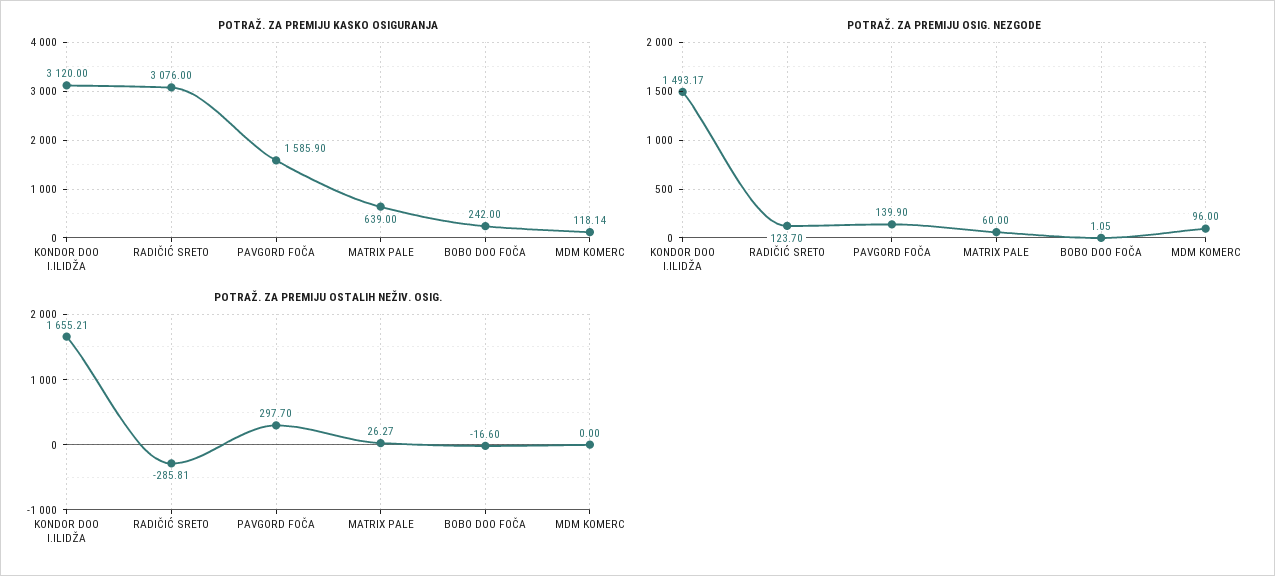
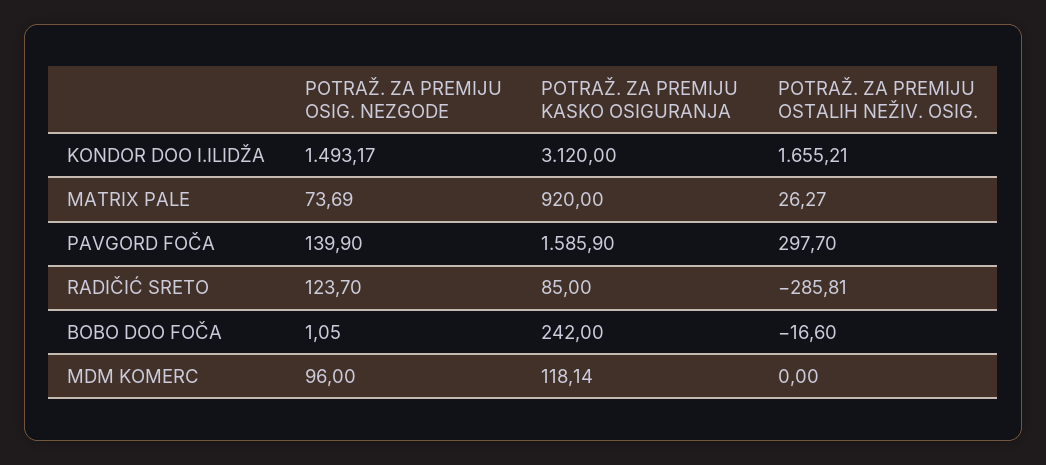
POTRAŽ. ZA PREMIJU KASKO OSIGURANJA, RADIČIĆ SRETO: 3076 -> 85
POTRAŽ. ZA PREMIJU KASKO OSIGURANJA, MATRIX PALE: 639 -> 920
POTRAŽ. ZA PREMIJU OSIG. NEZGODE, MATRIX PALE: 60 -> 73.69

